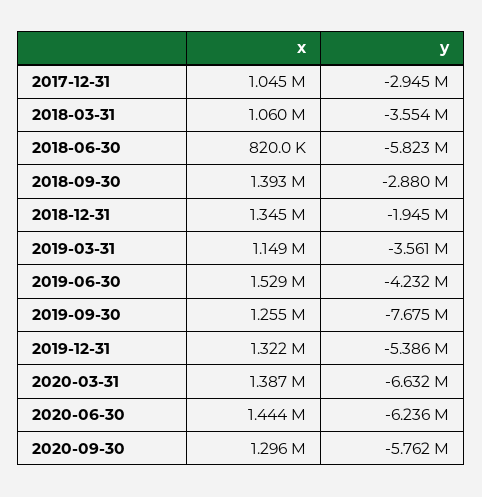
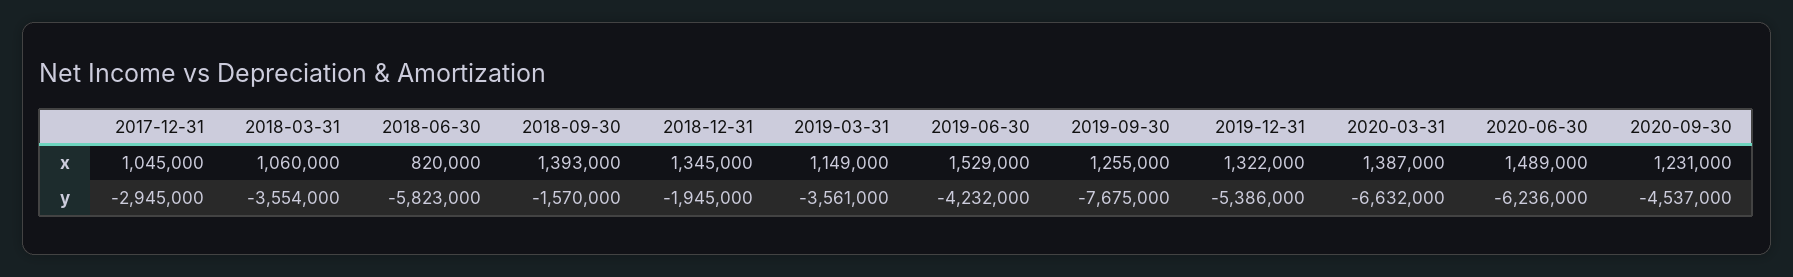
y, 2018-09-30: -2880000 -> -1570000
x, 2020-06-30: 1444000 -> 1489000
x, 2020-09-30: 1296000 -> 1231000
y, 2020-09-30: -5762000 -> -4537000

